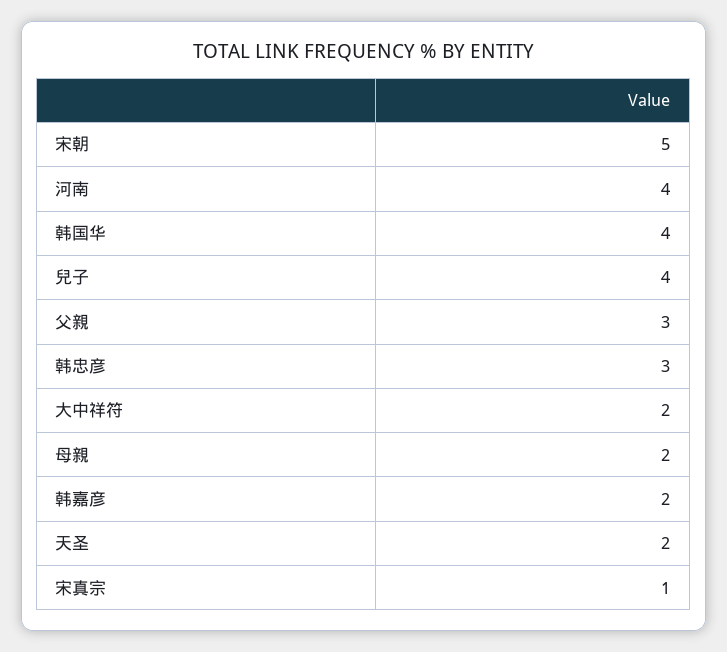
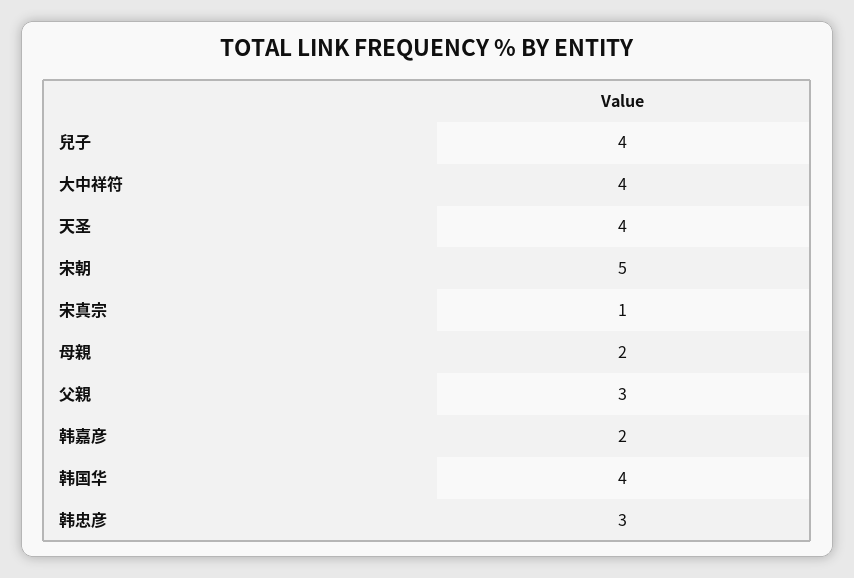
河南: 4 -> none
大中祥符: 2 -> 4
天圣: 2 -> 4

